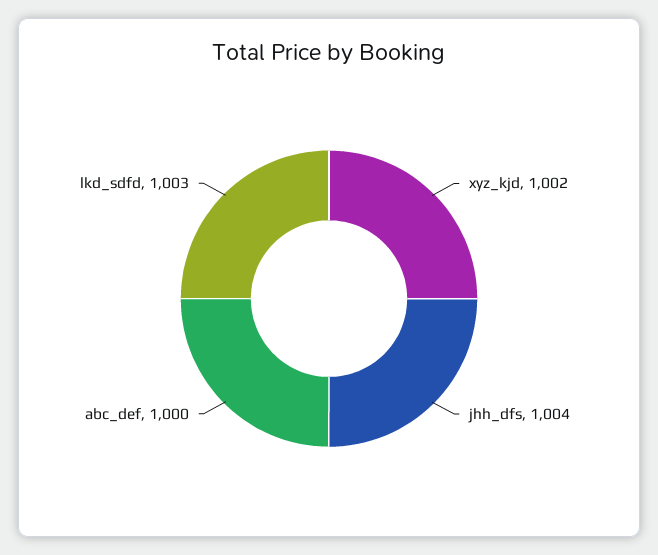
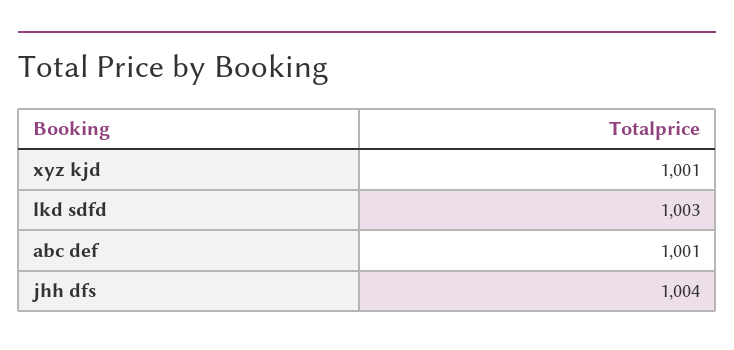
xyz_kjd: 1002 -> 1001
abc_def: 1000 -> 1001

